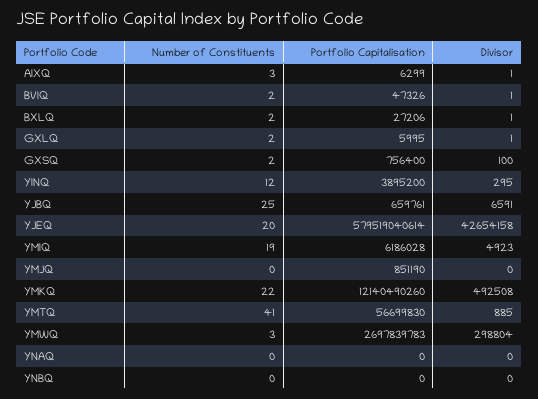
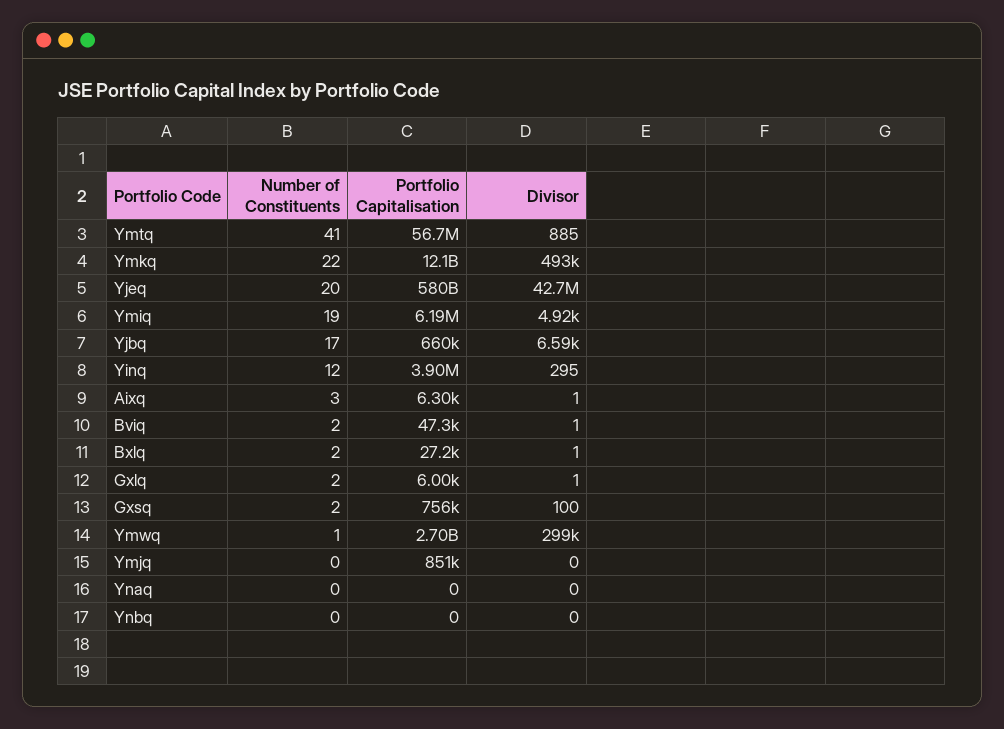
Number of Constituents, YJBQ: 25 -> 17
Number of Constituents, YMWQ: 3 -> 1

